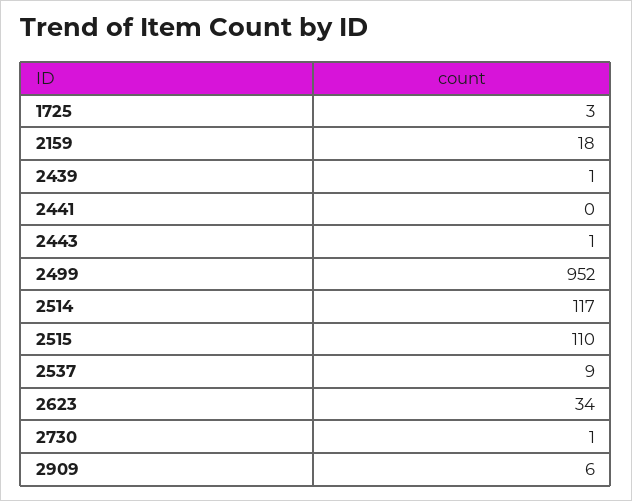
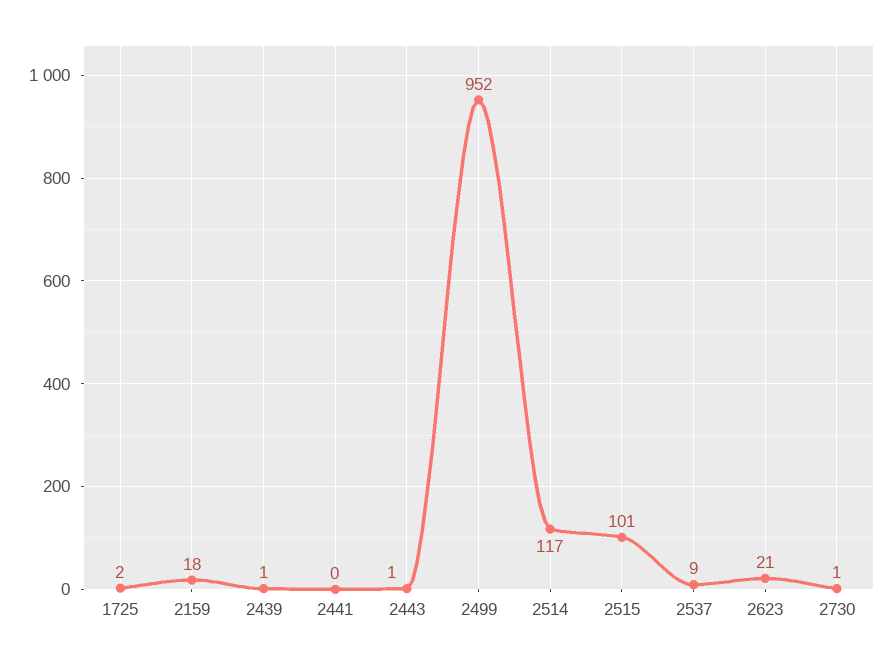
1725: 3 -> 2
2515: 110 -> 101
2623: 34 -> 21
2909: 6 -> none

